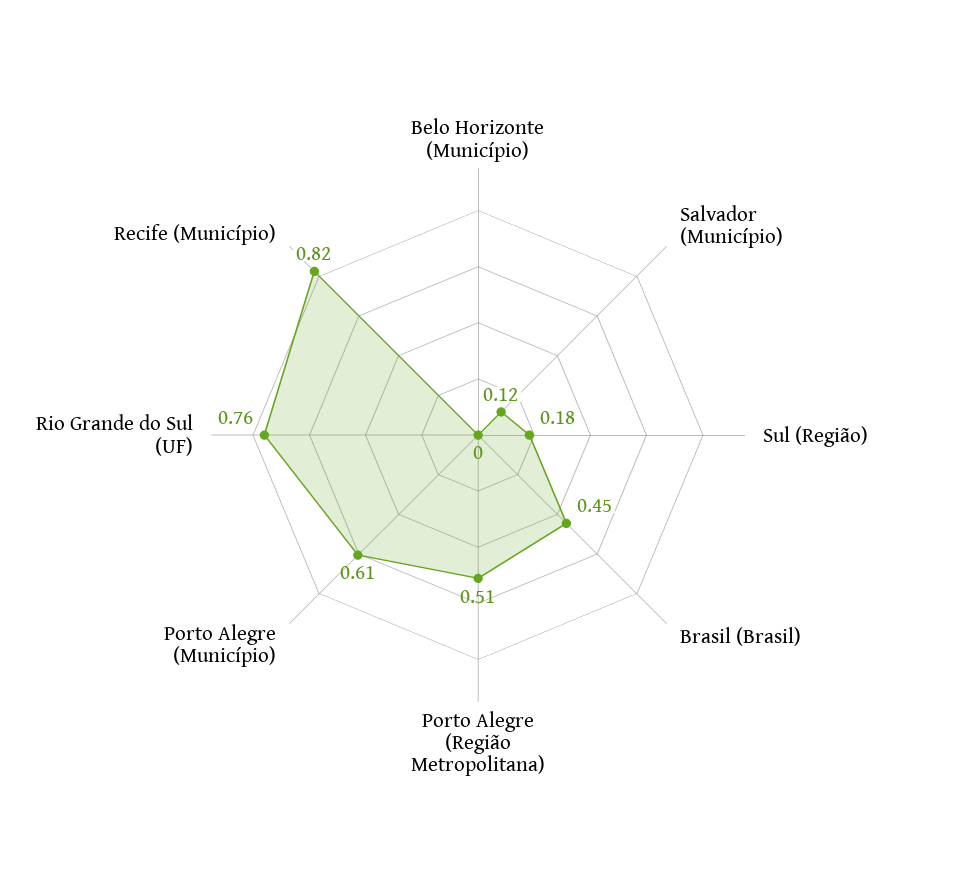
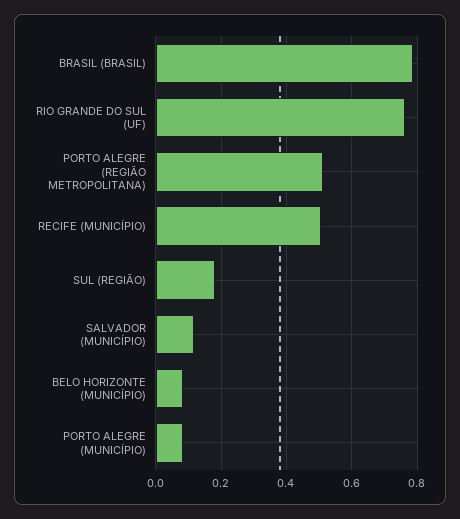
Belo Horizonte (Município): 0 -> 0.08
Brasil (Brasil): 0.45 -> 0.78
Porto Alegre (Município): 0.61 -> 0.08
Recife (Município): 0.82 -> 0.5

